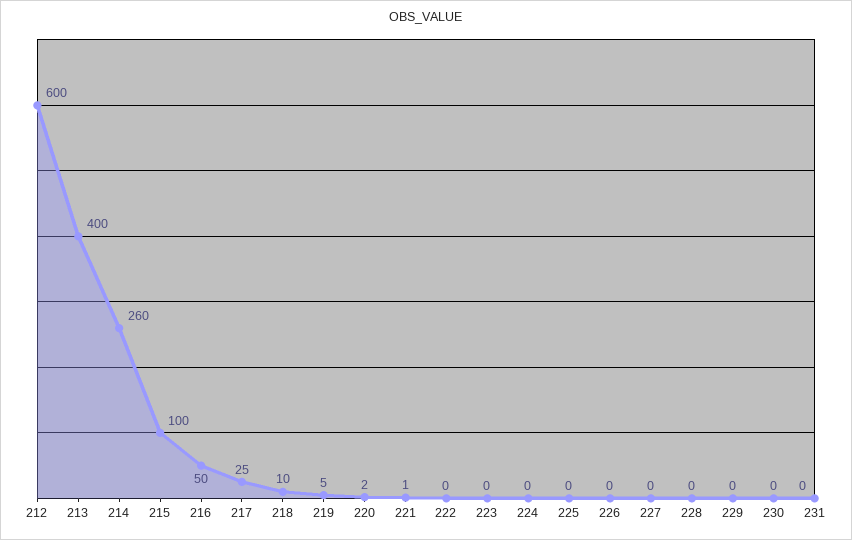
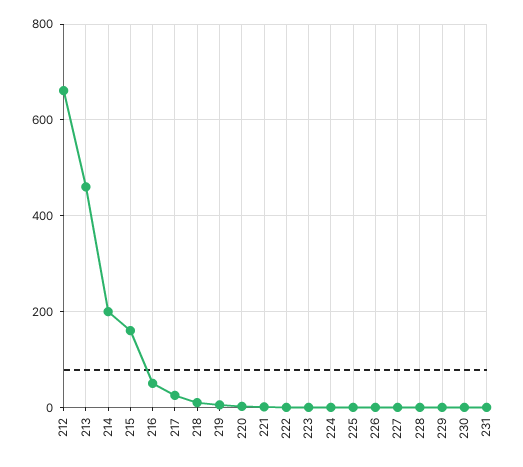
212: 600 -> 660
213: 400 -> 460
214: 260 -> 200
215: 100 -> 160

